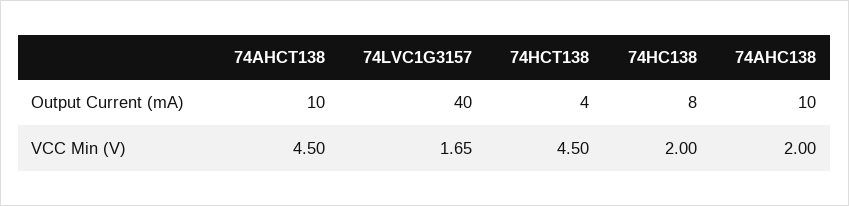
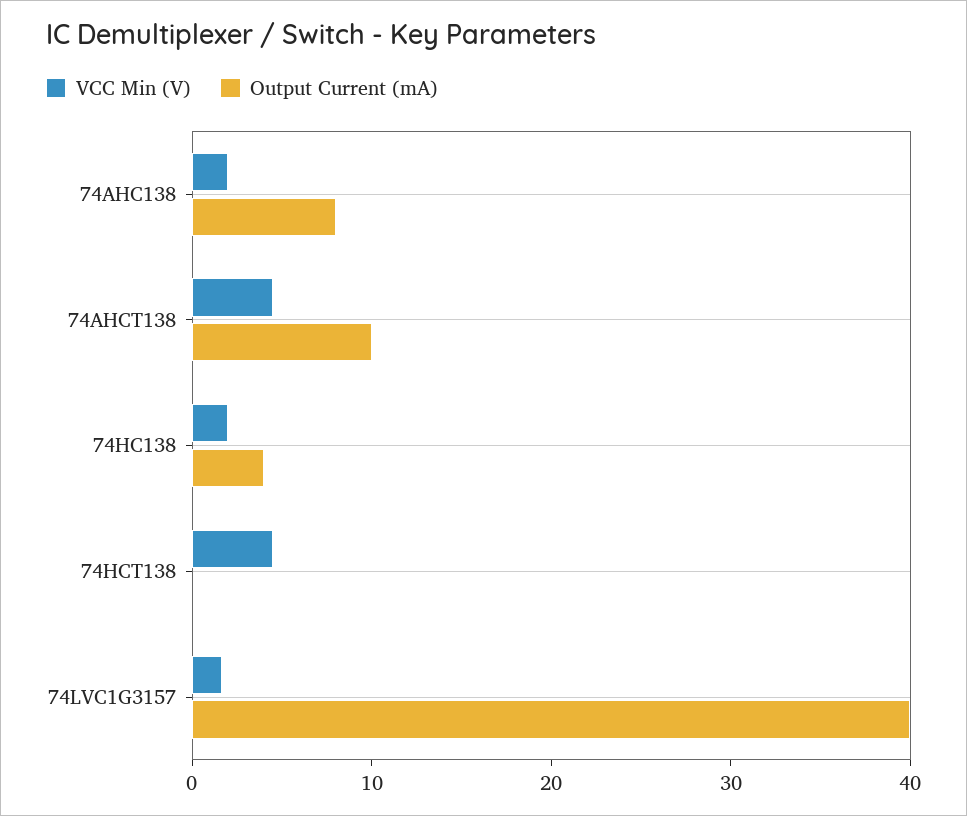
Output Current (mA), 74HCT138: 4 -> 0
Output Current (mA), 74HC138: 8 -> 4
Output Current (mA), 74AHC138: 10 -> 8

